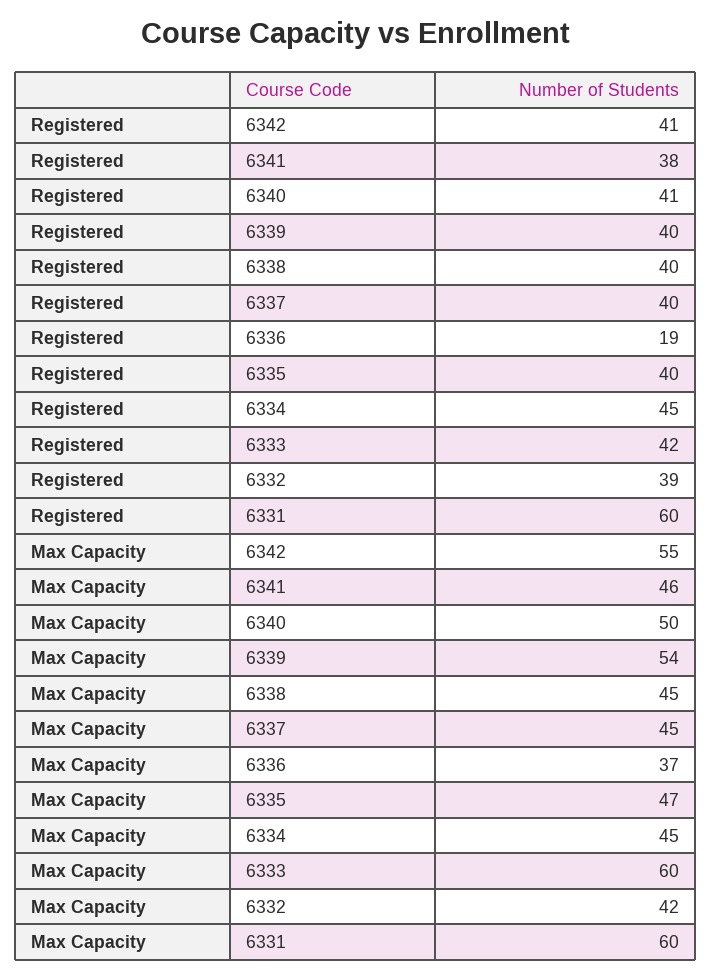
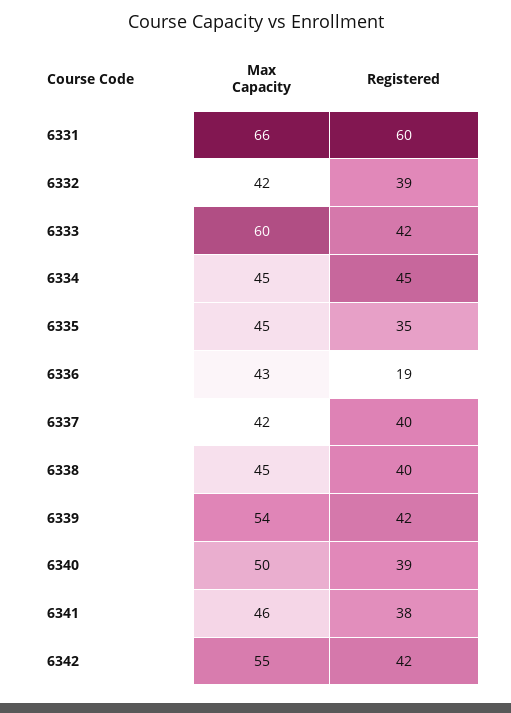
Registered, 6342: 41 -> 42
Registered, 6340: 41 -> 39
Registered, 6339: 40 -> 42
Registered, 6335: 40 -> 35
Max Capacity, 6337: 45 -> 42
Max Capacity, 6336: 37 -> 43
Max Capacity, 6335: 47 -> 45
Max Capacity, 6331: 60 -> 66

